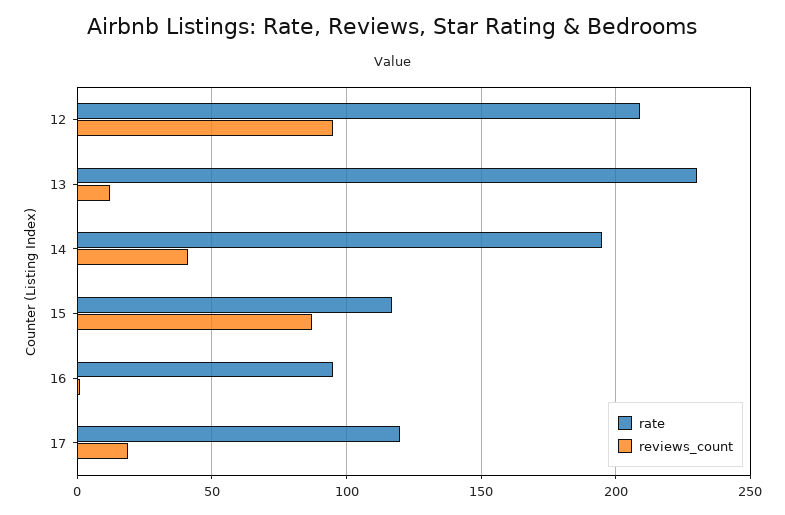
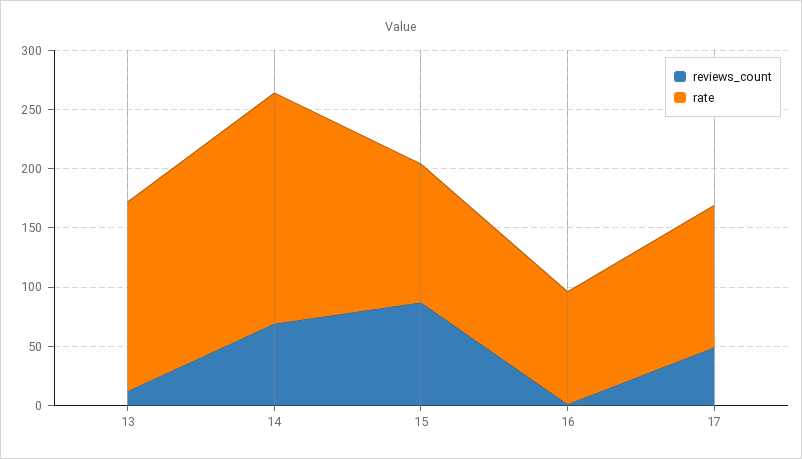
rate, 12: 210 -> none
reviews_count, 12: 95 -> none
rate, 13: 230 -> 160
reviews_count, 14: 40 -> 70
reviews_count, 17: 20 -> 50

